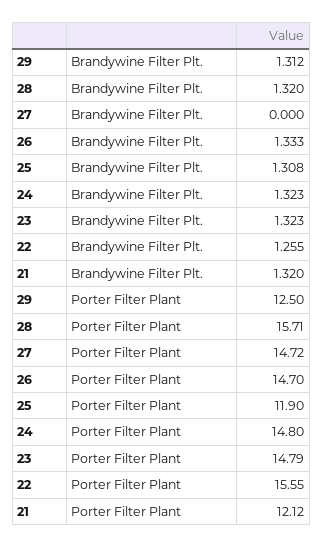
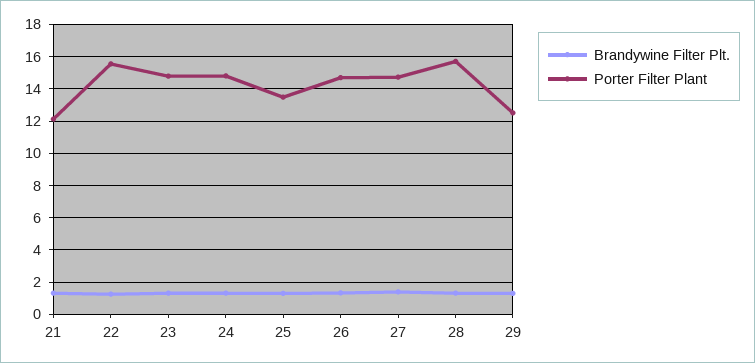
Brandywine Filter Plt., 27: 0 -> 1.5
Porter Filter Plant, 25: 11.9 -> 13.5

